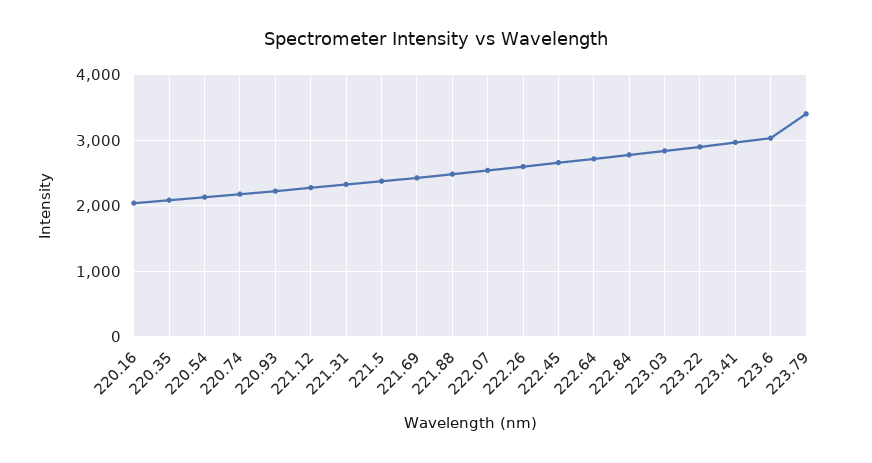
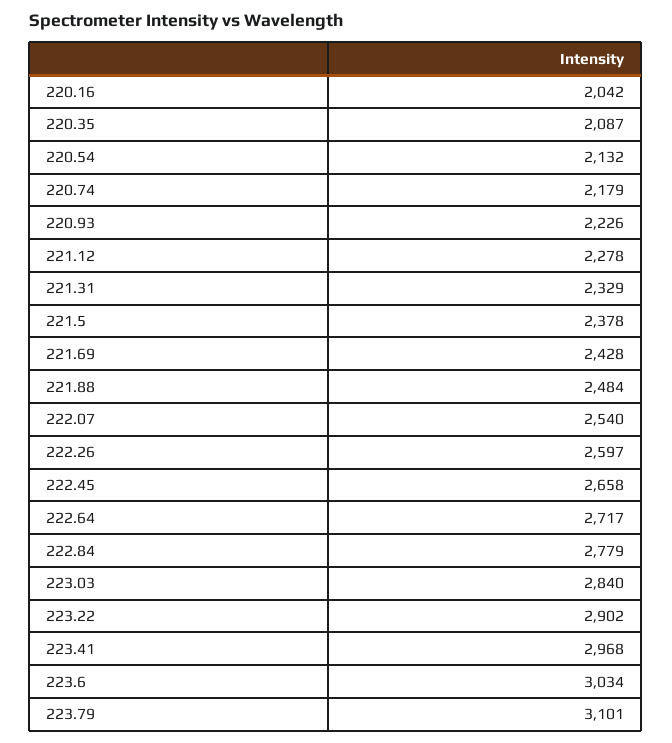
223.79: 3400 -> 3101

